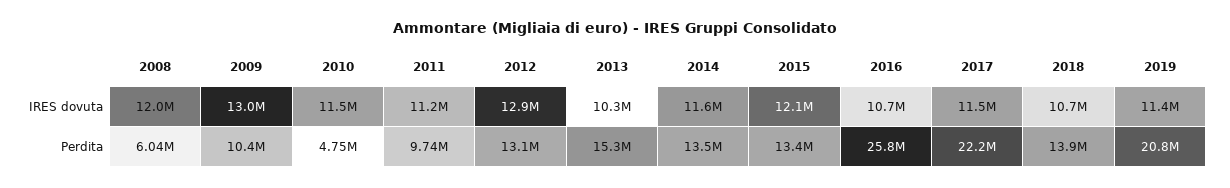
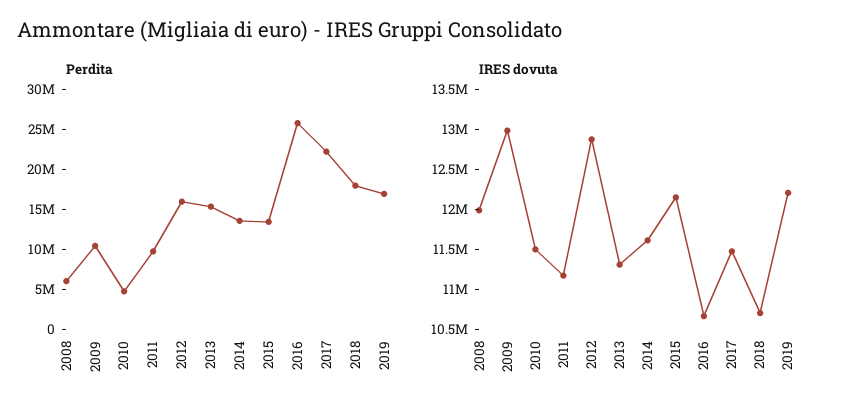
IRES dovuta, 2013: 10300000 -> 11300000
IRES dovuta, 2019: 11400000 -> 12200000
Perdita, 2012: 13100000 -> 16000000
Perdita, 2018: 13900000 -> 18000000
Perdita, 2019: 20800000 -> 17000000

